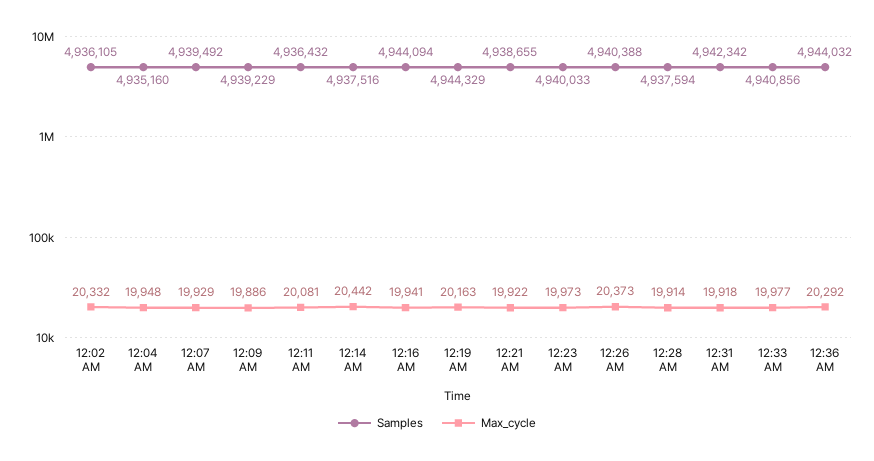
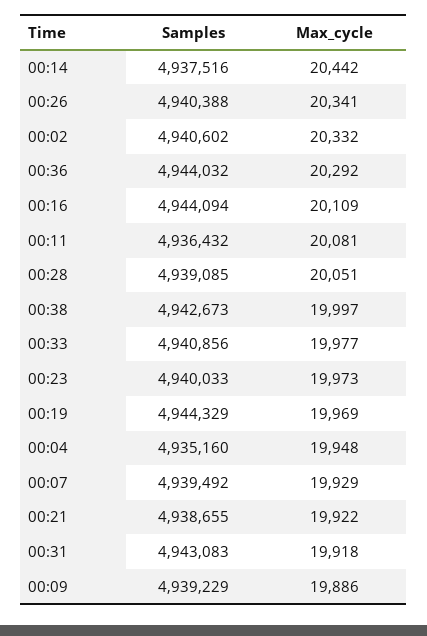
Samples, 12:02 AM: 4936105 -> 4940602
Max_cycle, 12:16 AM: 19941 -> 20109
Max_cycle, 12:19 AM: 20163 -> 19969
Max_cycle, 12:26 AM: 20373 -> 20341
Samples, 12:28 AM: 4937594 -> 4939085
Max_cycle, 12:28 AM: 19914 -> 20051
Samples, 12:31 AM: 4942342 -> 4943083
Samples, 00:38: none -> 4942673
Max_cycle, 00:38: none -> 19997

